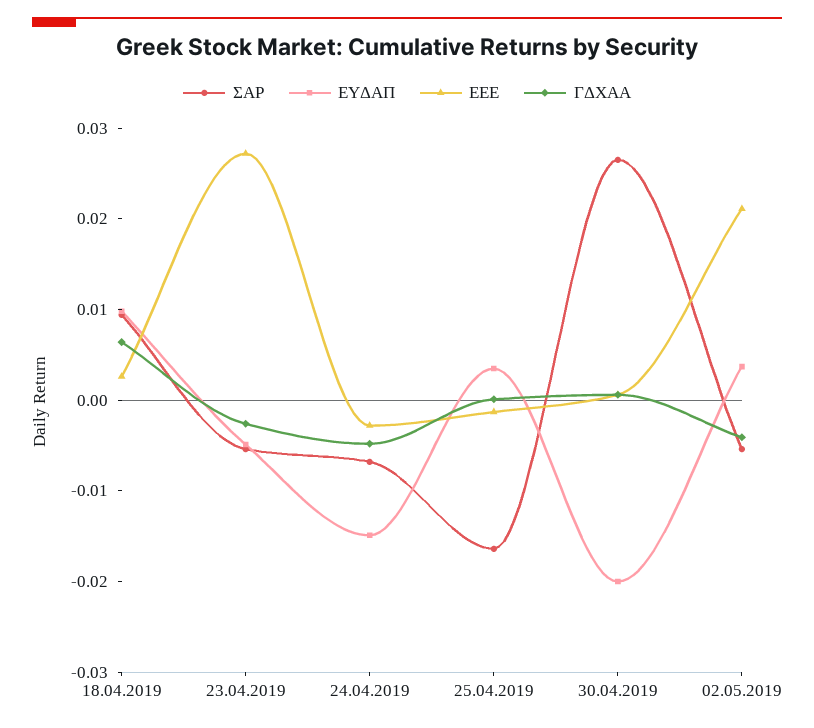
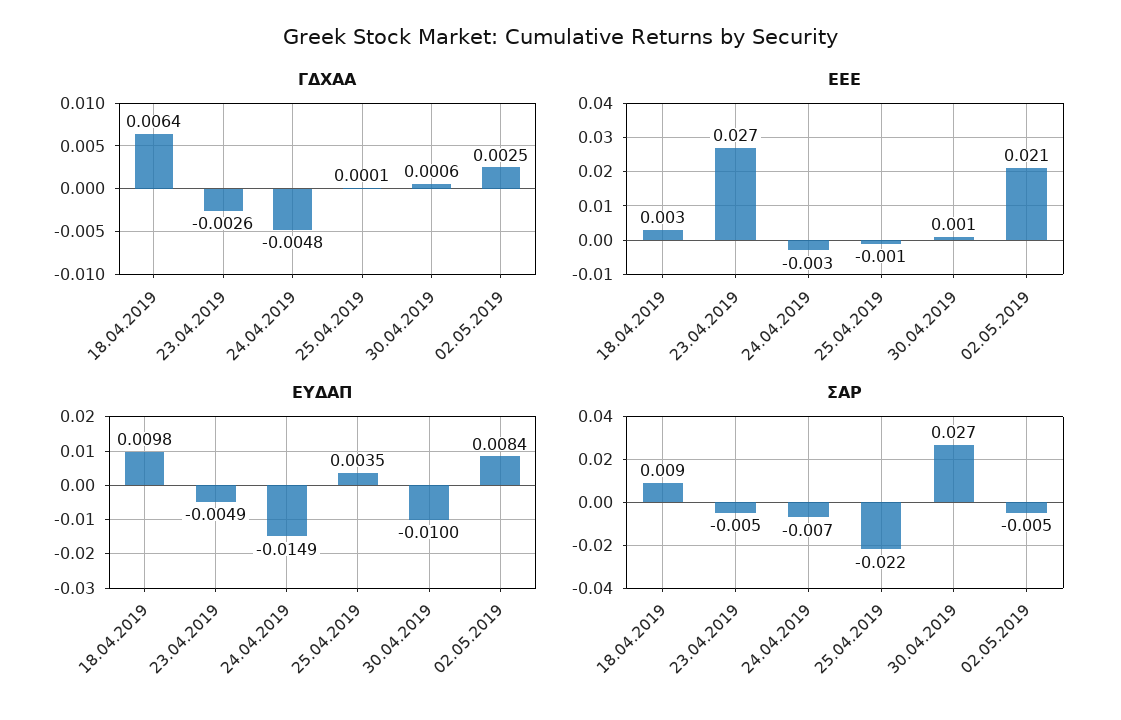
ΣΑΡ, 25.04.2019: -0.016 -> -0.022
ΕΥΔΑΠ, 30.04.2019: -0.02 -> -0.01
ΕΥΔΑΠ, 02.05.2019: 0.004 -> 0.0084
ΓΔΧΑΑ, 02.05.2019: -0.004 -> 0.0025

